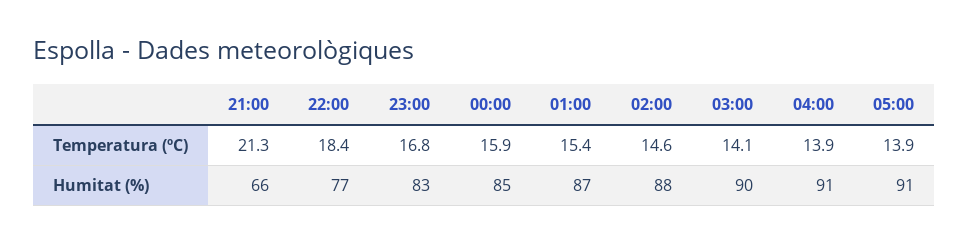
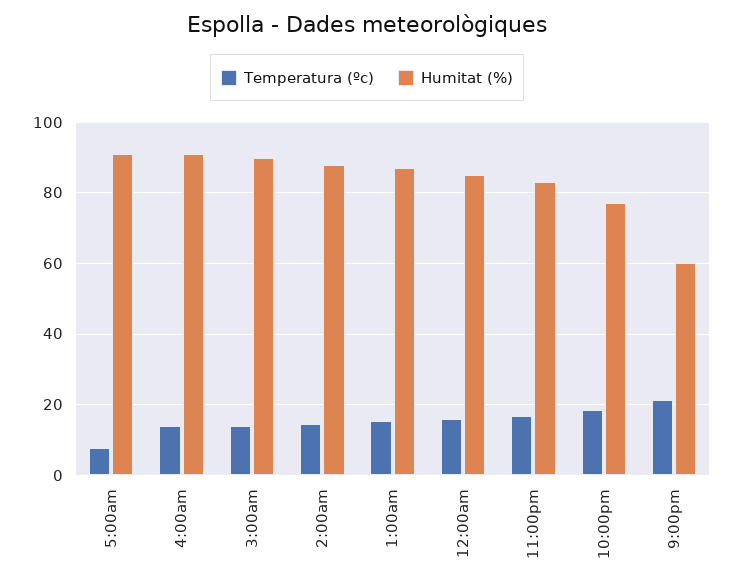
Temperatura (ºC), 05:00: 13.9 -> 8
Humitat (%), 21:00: 66 -> 60

